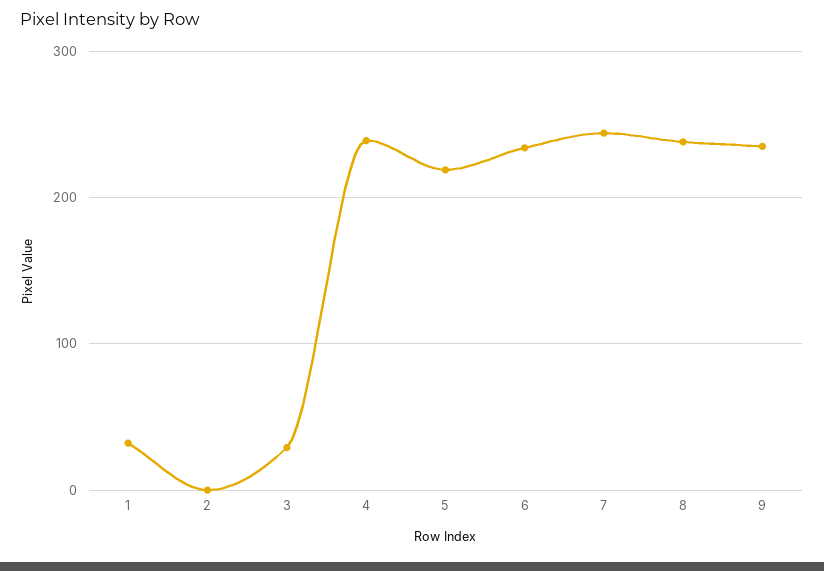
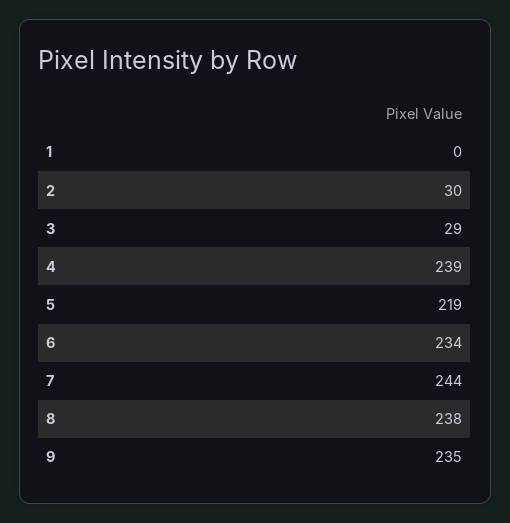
1: 30 -> 0
2: 0 -> 30

